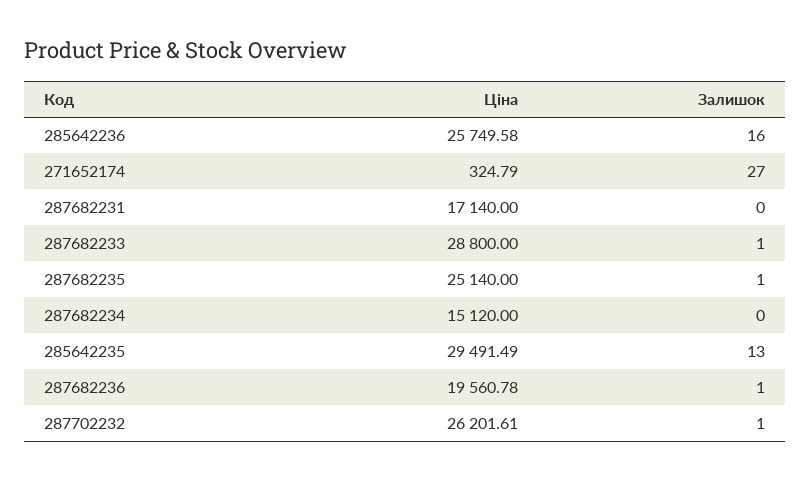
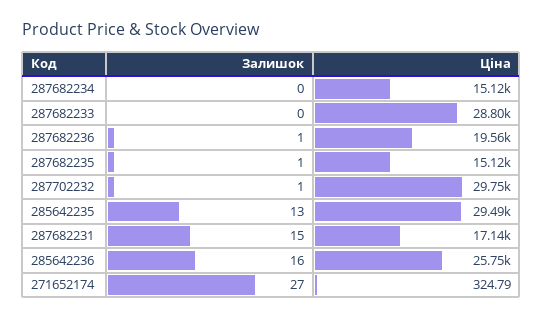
Залишок, 287682231: 0 -> 15
Залишок, 287682233: 1 -> 0
Ціна, 287682235: 25140 -> 15120
Ціна, 287702232: 26201.61 -> 29750

